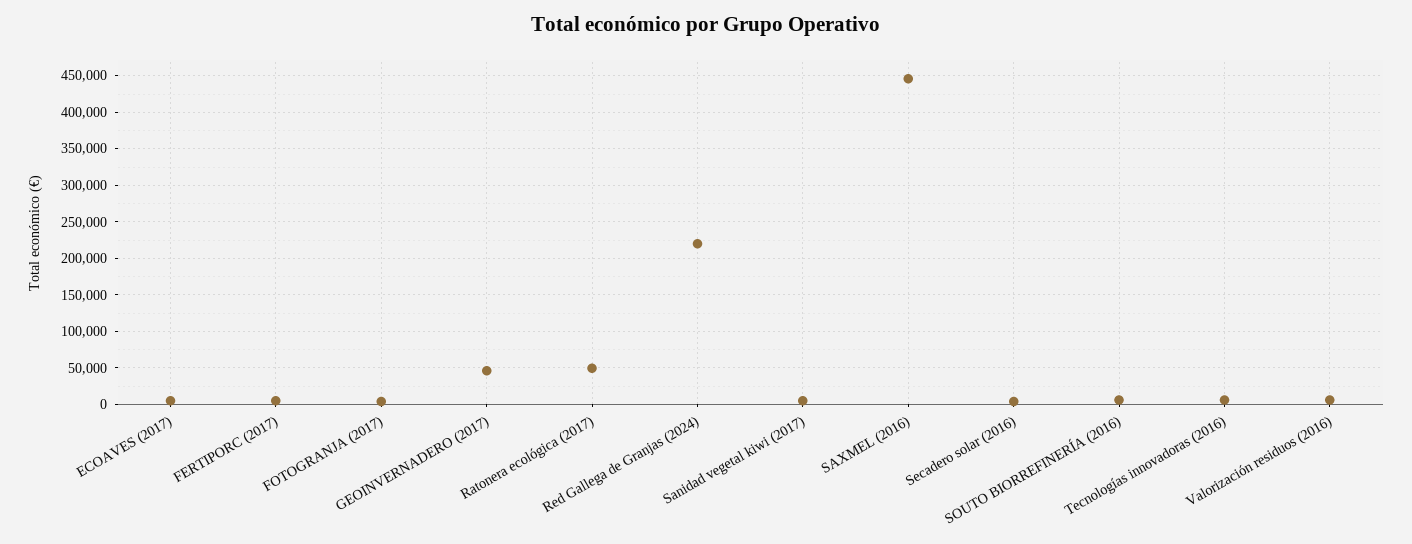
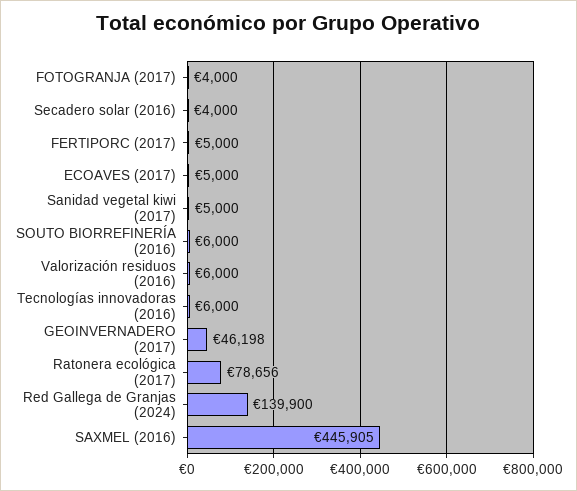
Ratonera ecológica (2017): 50000 -> 78656
Red Gallega de Granjas (2024): 220000 -> 139900

